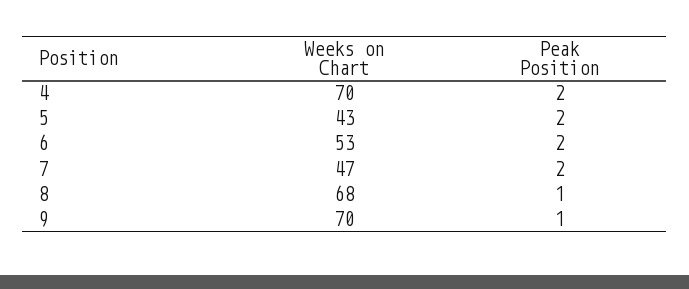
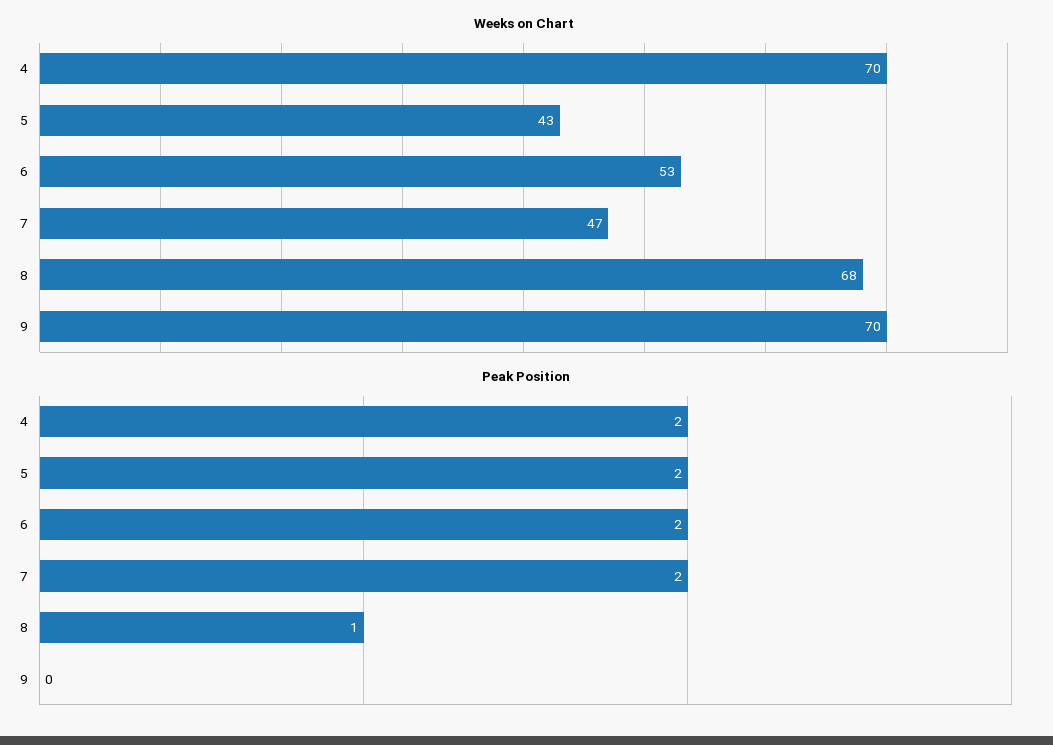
Peak Position, 9: 1 -> 0

